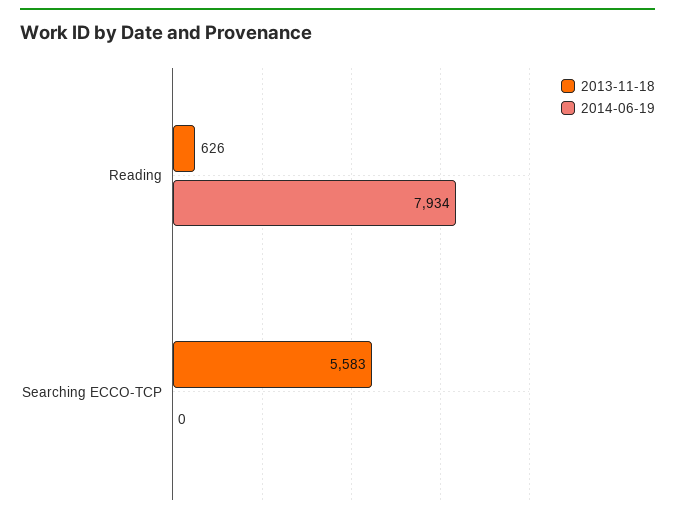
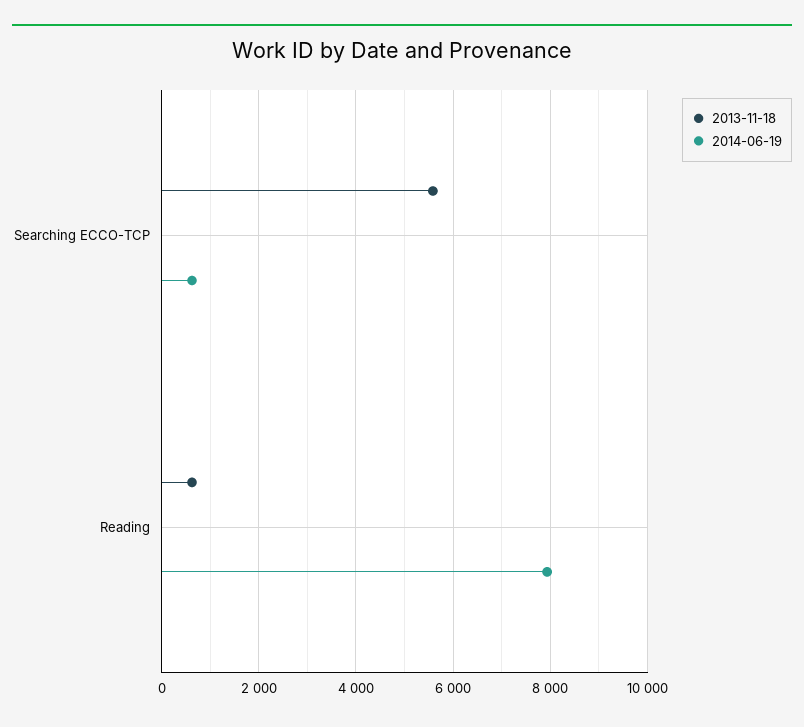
2014-06-19, Searching ECCO-TCP: 0 -> 600

